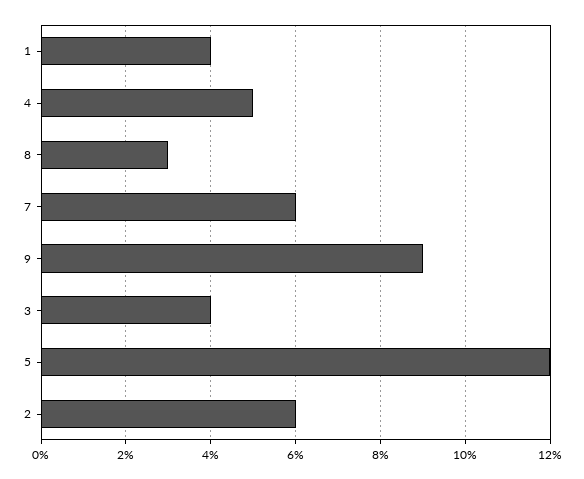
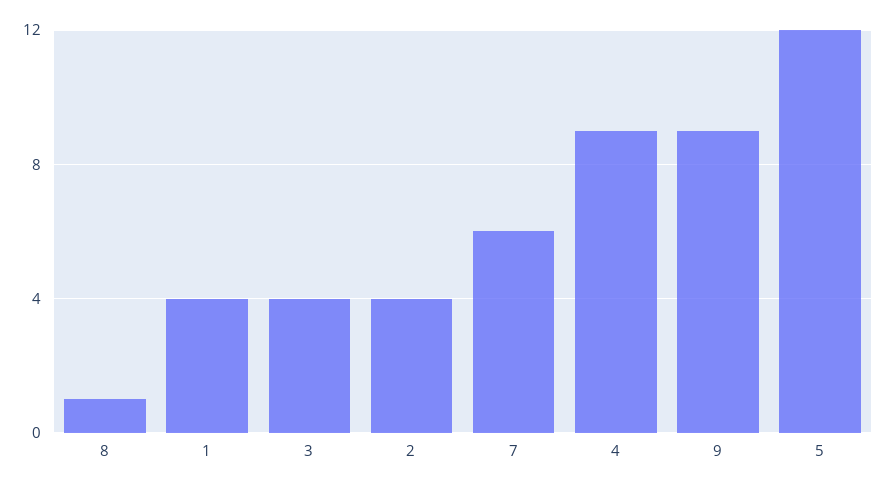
4: 5 -> 9
8: 3 -> 1
2: 6 -> 4

